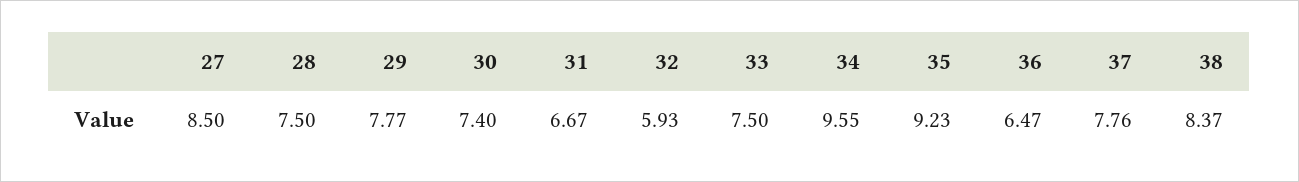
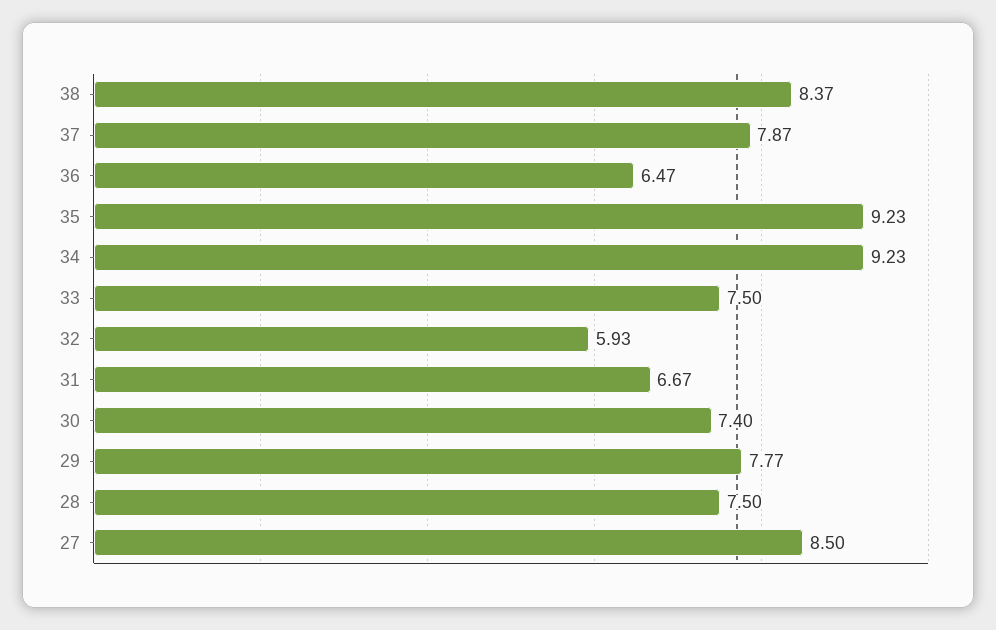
34: 9.55 -> 9.23
37: 7.76 -> 7.87

